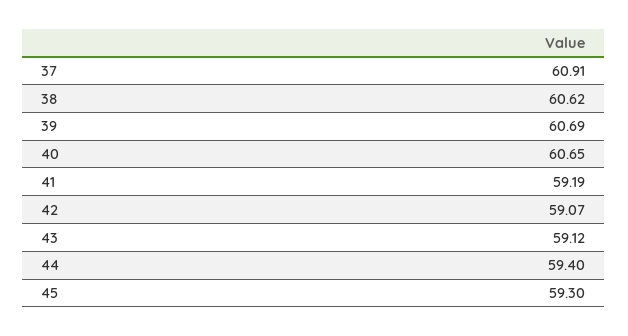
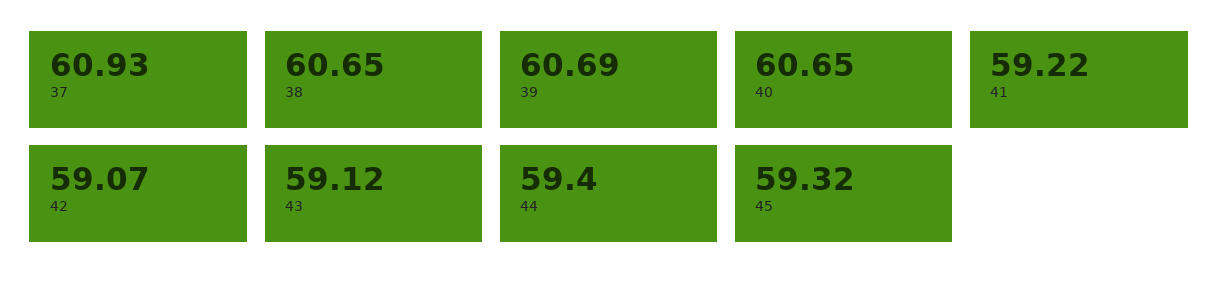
37: 60.91 -> 60.93
38: 60.62 -> 60.65
41: 59.19 -> 59.22
45: 59.3 -> 59.32

